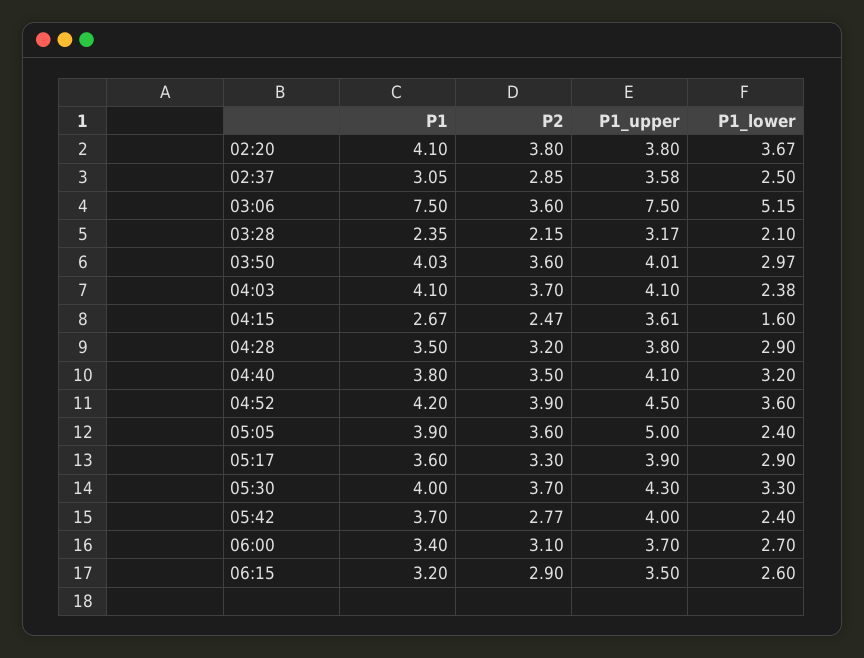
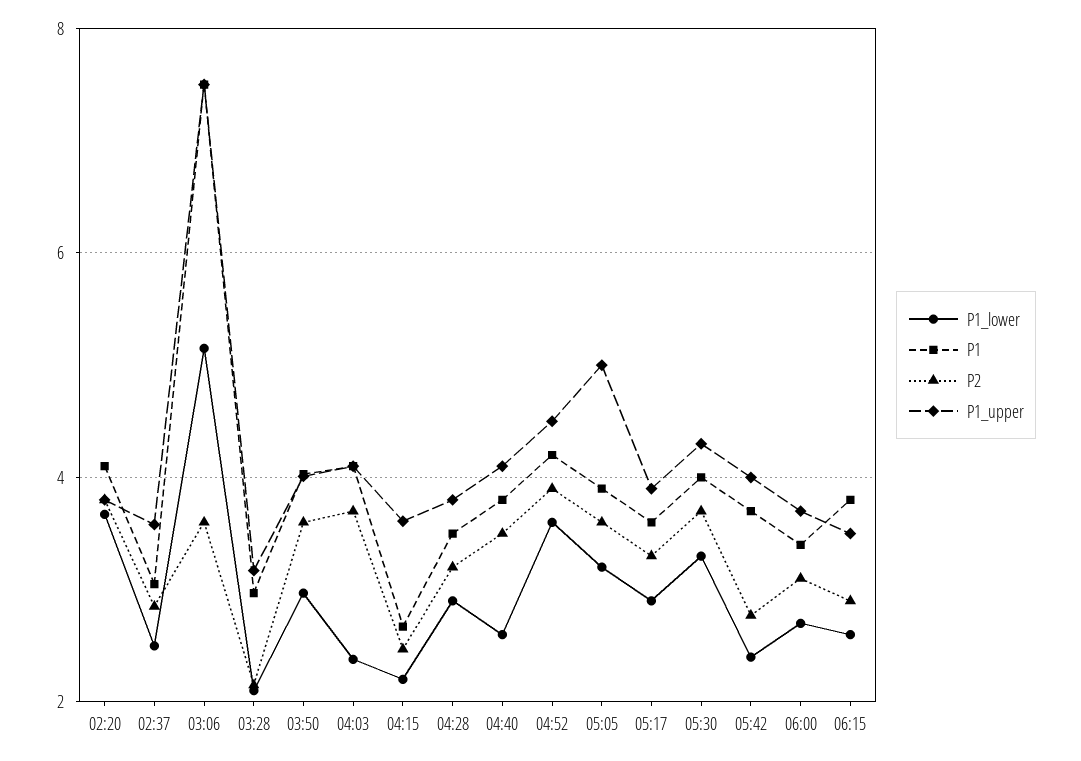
P1, 03:28: 2.35 -> 3
P1_lower, 04:15: 1.6 -> 2.2
P1_lower, 04:40: 3.2 -> 2.6
P1_lower, 05:05: 2.4 -> 3.2
P1, 06:15: 3.2 -> 3.8

